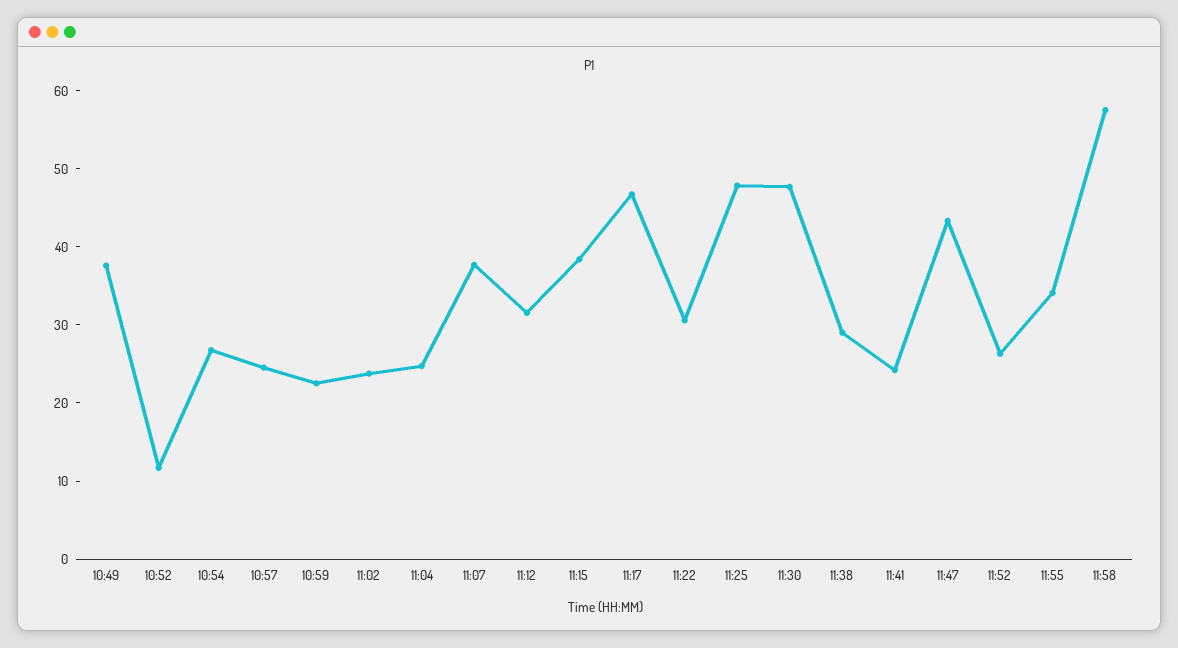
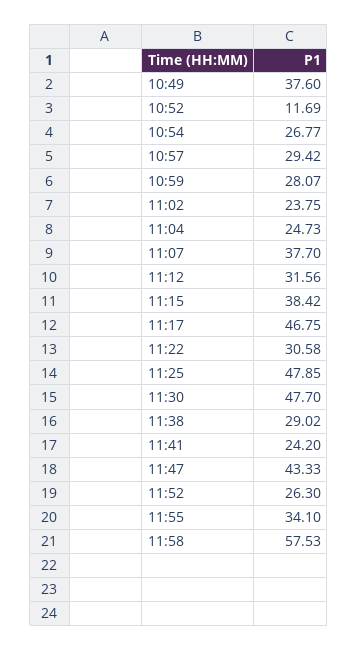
10:57: 24 -> 29.42
10:59: 22 -> 28.07

